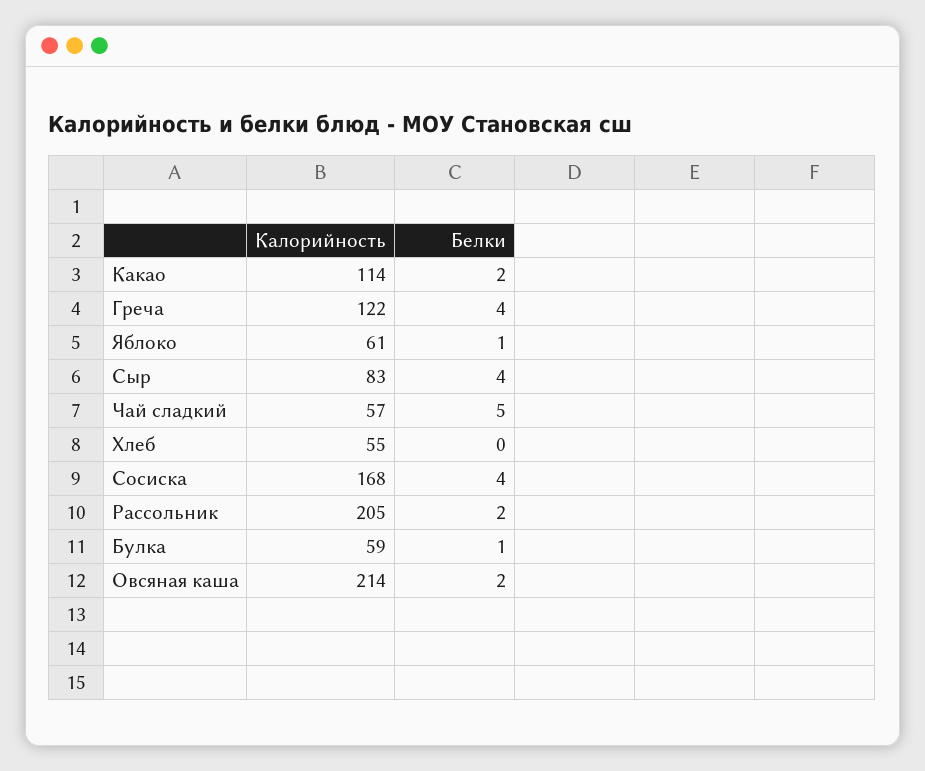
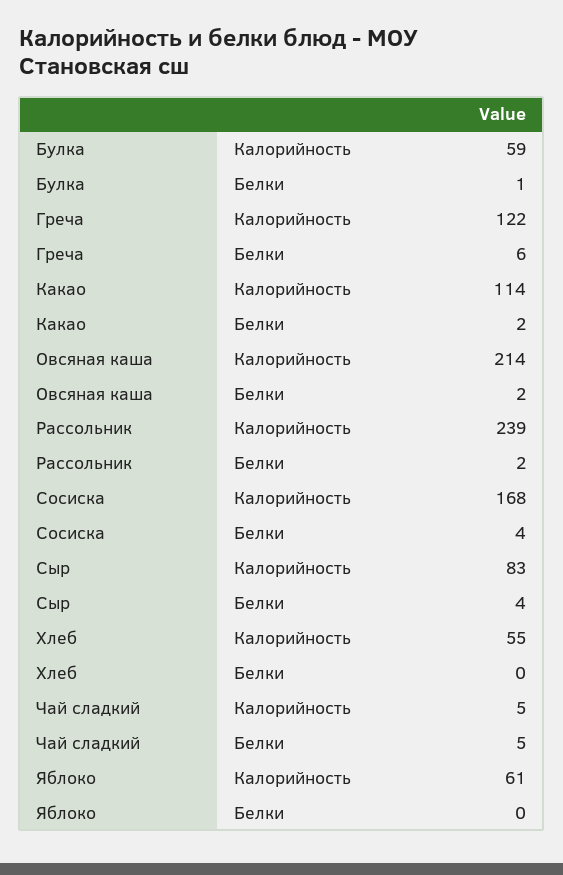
Белки, Греча: 4 -> 6
Белки, Яблоко: 1 -> 0
Калорийность, Чай сладкий: 57 -> 5
Калорийность, Рассольник: 205 -> 239

